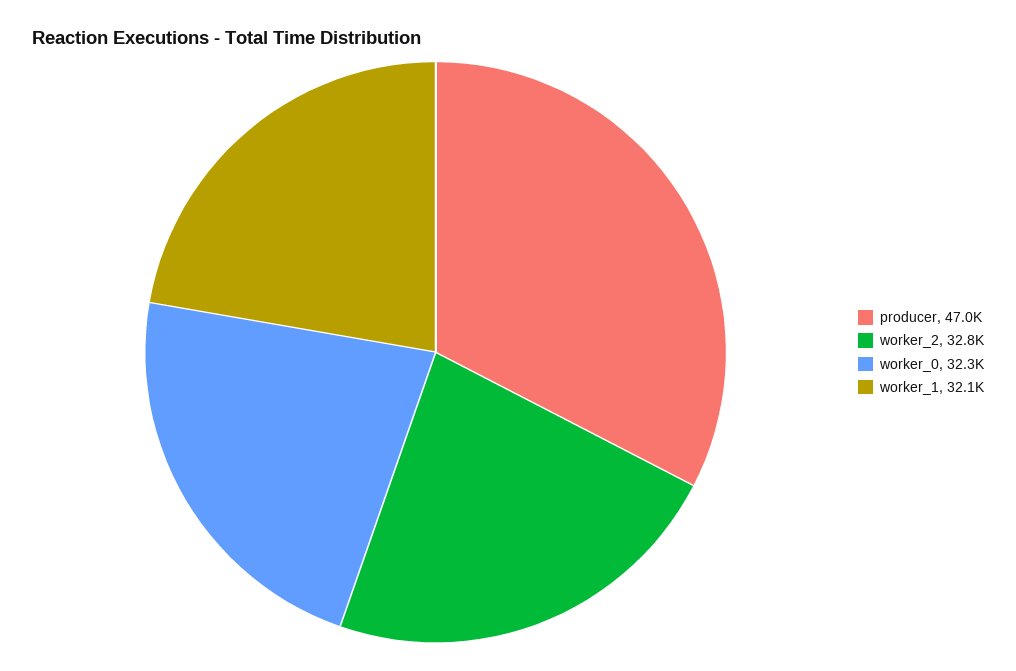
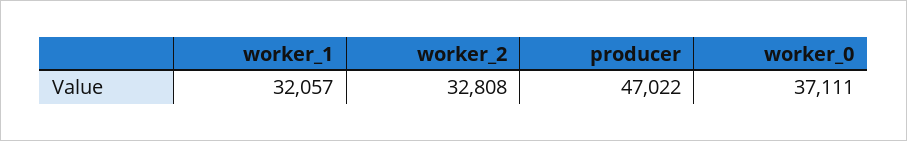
worker_0: 32300 -> 37111

